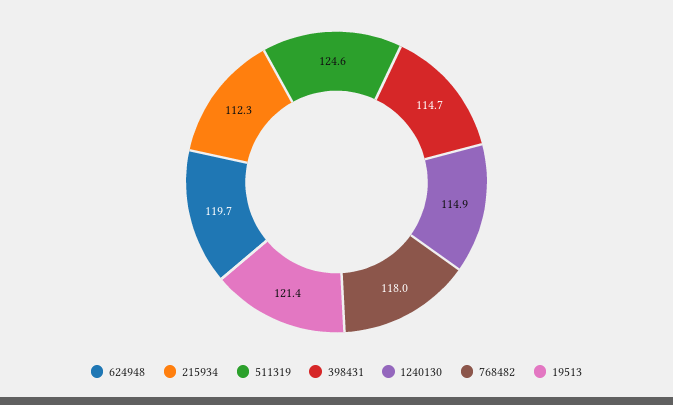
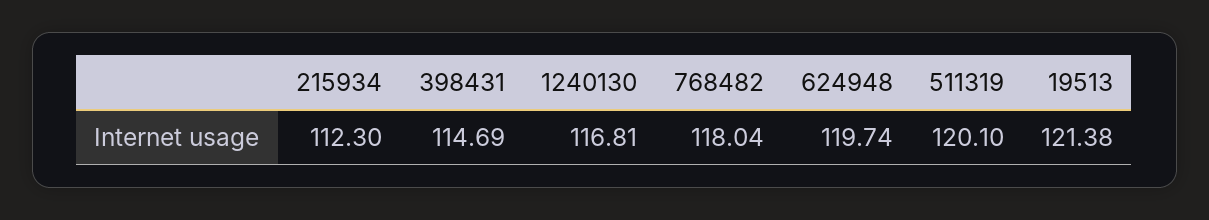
511319: 124.6 -> 120.1
1240130: 114.9 -> 116.81

